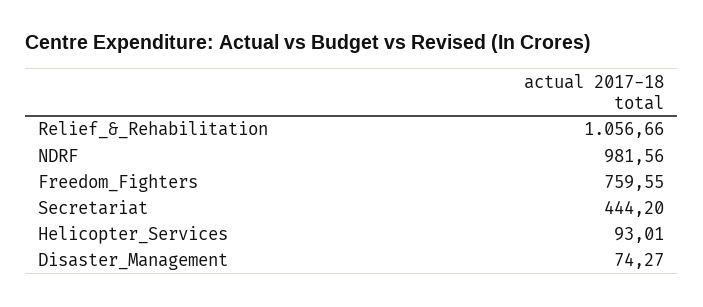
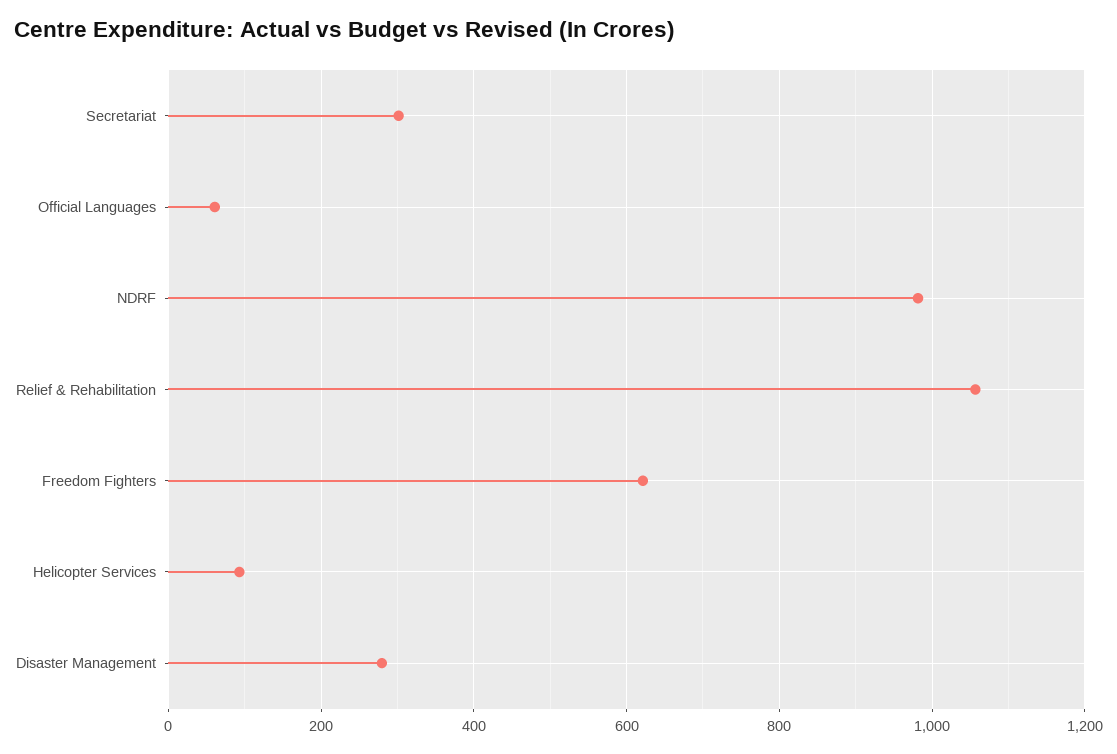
Freedom_Fighters: 759.55 -> 620
Secretariat: 444.2 -> 300
Disaster_Management: 74.27 -> 280
Official Languages: none -> 60

